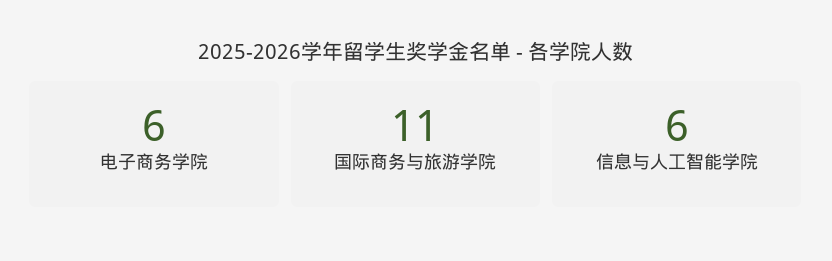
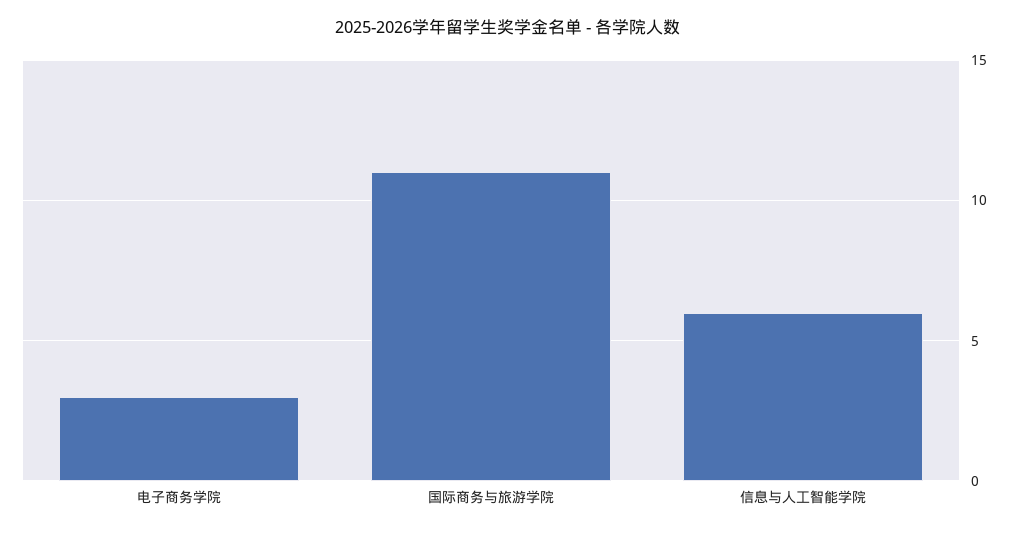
电子商务学院: 6 -> 3

